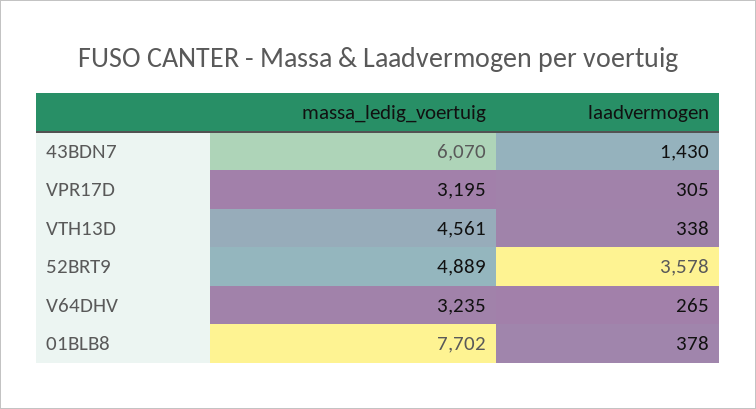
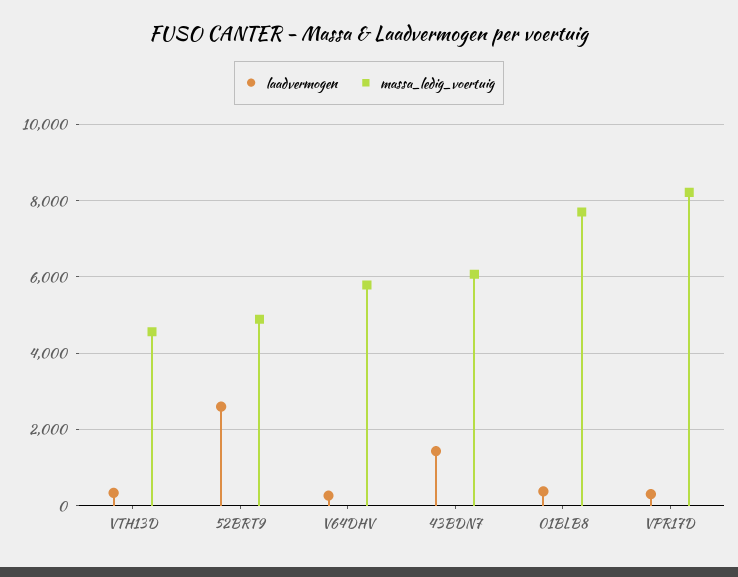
massa_ledig_voertuig, VPR17D: 3195 -> 8200
laadvermogen, 52BRT9: 3578 -> 2600
massa_ledig_voertuig, V64DHV: 3235 -> 5800

